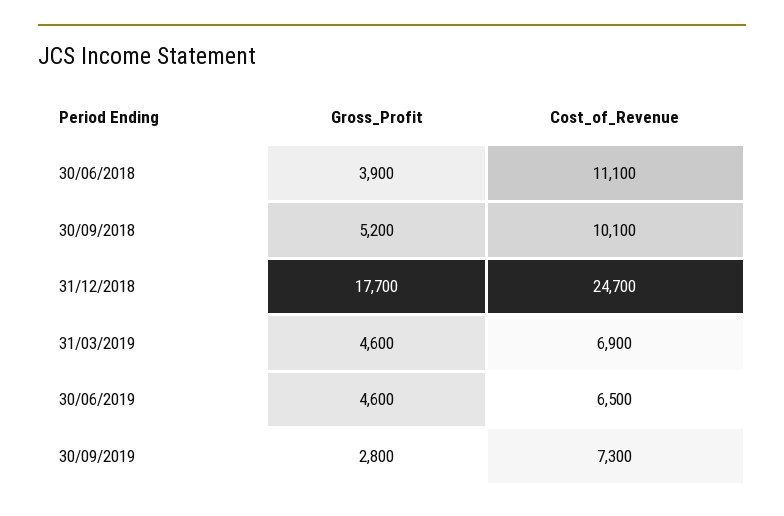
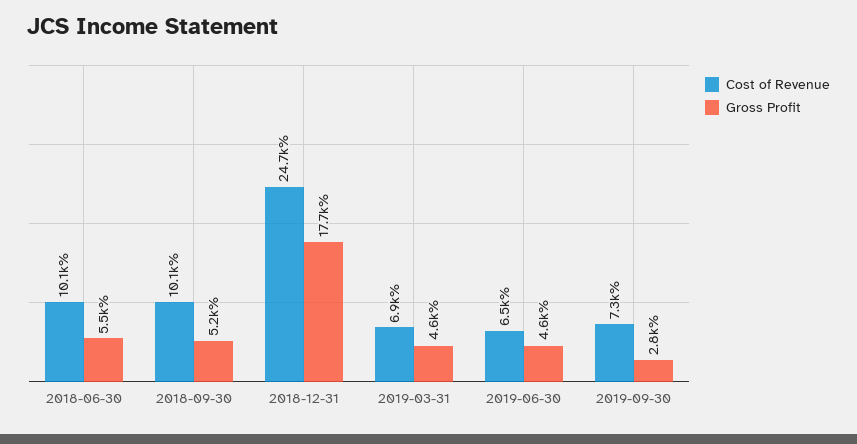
Gross_Profit, 30/06/2018: 3900 -> 5500
Cost_of_Revenue, 30/06/2018: 11100 -> 10100

